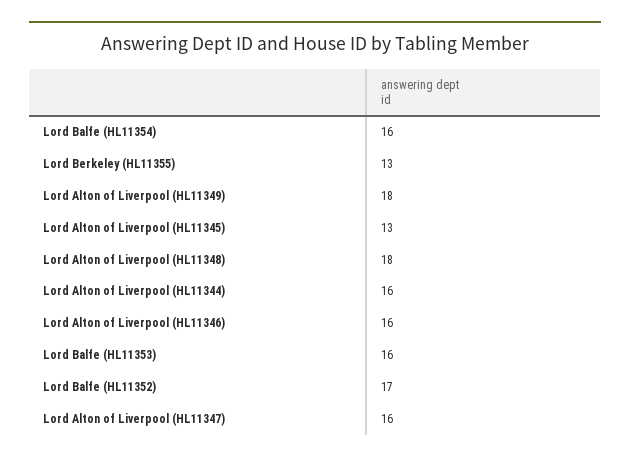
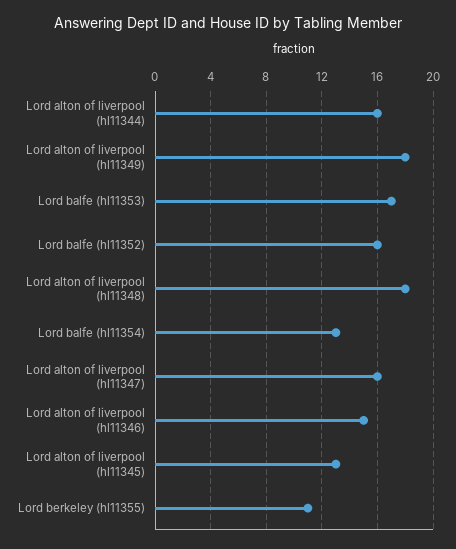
Lord Balfe (HL11354): 16 -> 13
Lord Berkeley (HL11355): 13 -> 11
Lord Alton of Liverpool (HL11346): 16 -> 15
Lord Balfe (HL11353): 16 -> 17
Lord Balfe (HL11352): 17 -> 16

